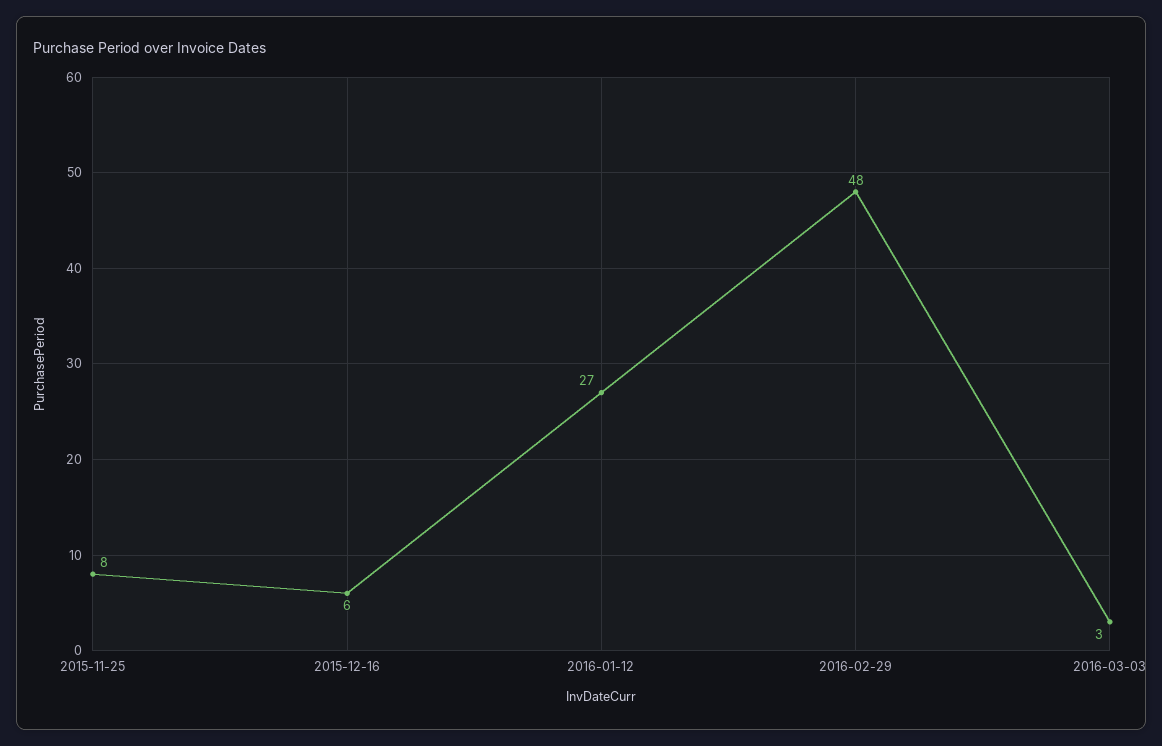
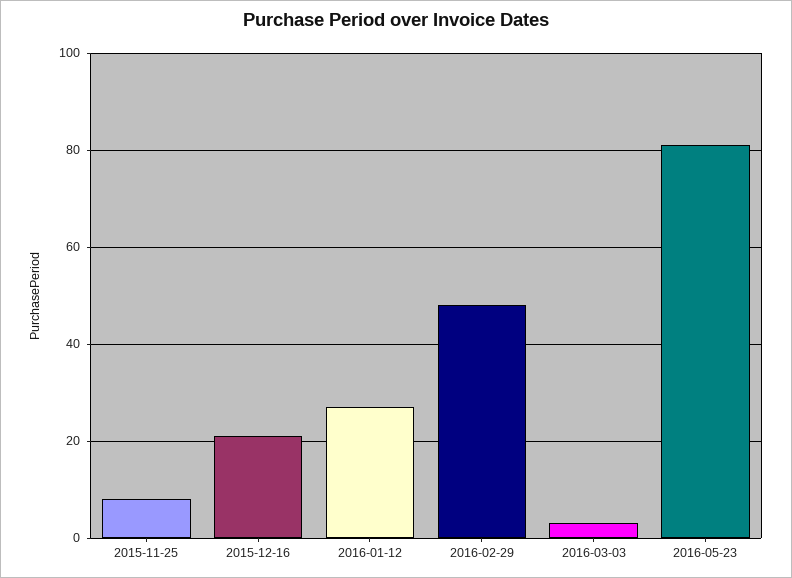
2015-12-16: 6 -> 20
2016-05-23: none -> 80

